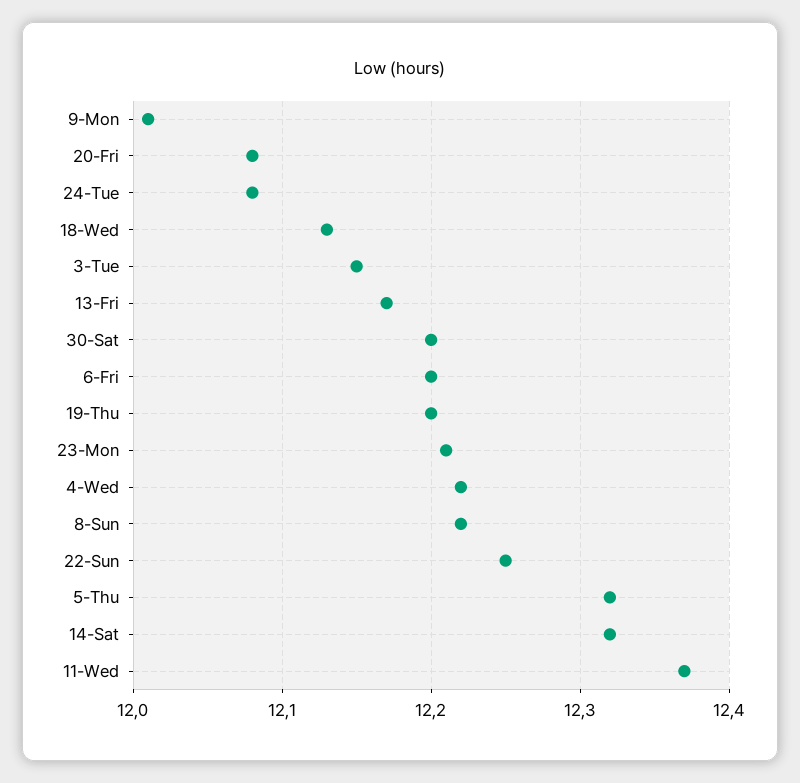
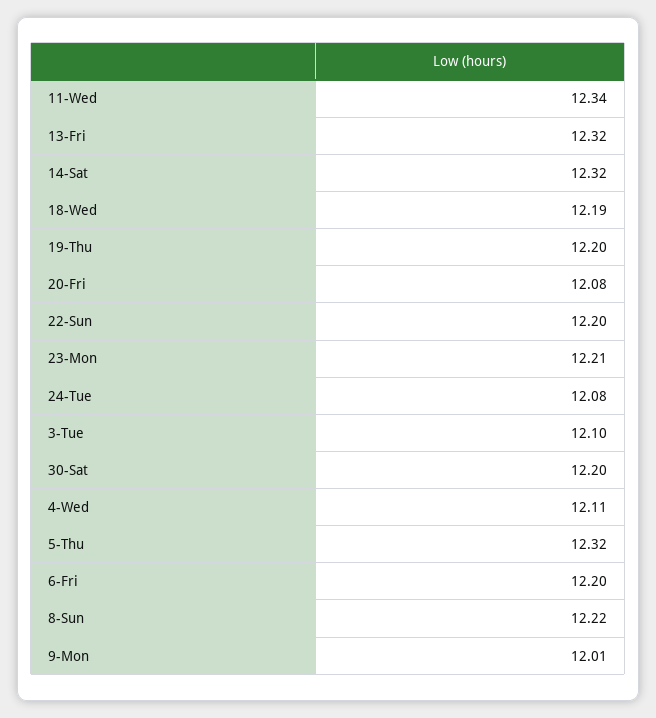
18-Wed: 12.13 -> 12.19
3-Tue: 12.15 -> 12.1
13-Fri: 12.17 -> 12.32
4-Wed: 12.22 -> 12.11
22-Sun: 12.25 -> 12.2
11-Wed: 12.37 -> 12.34

